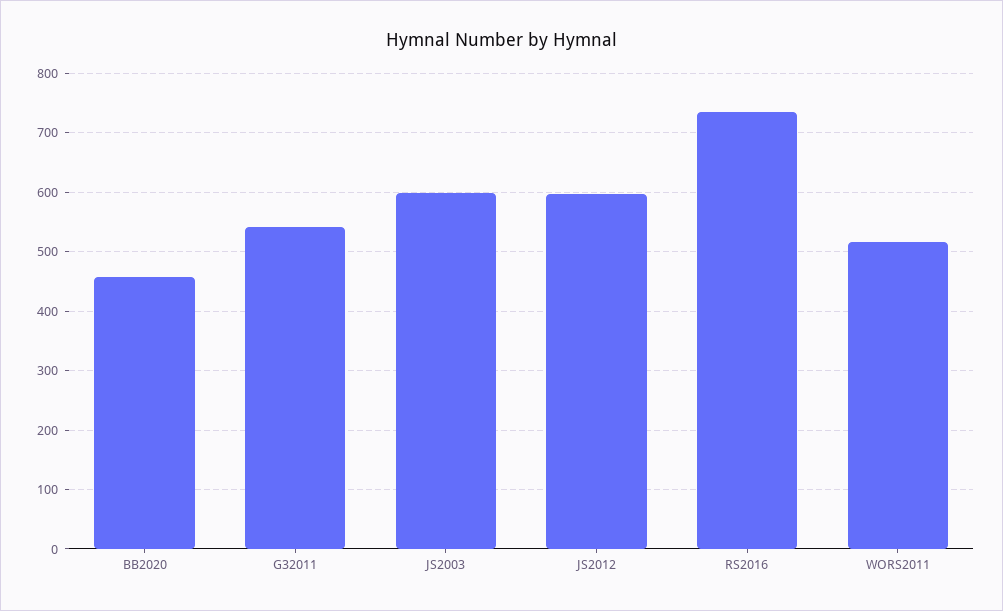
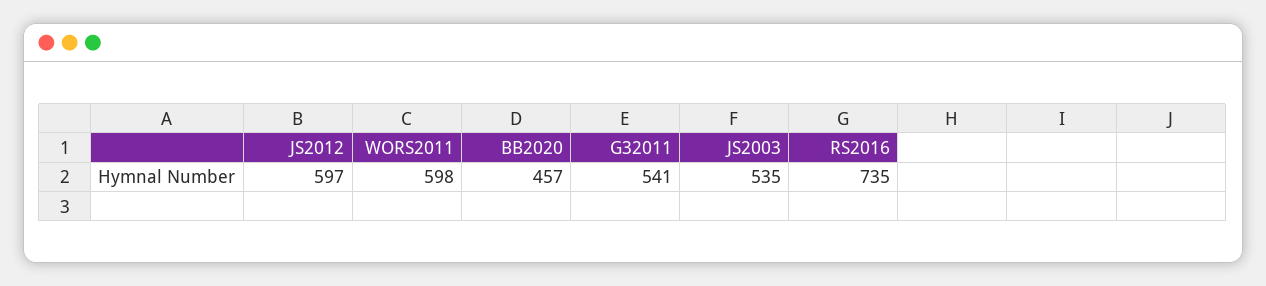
JS2003: 600 -> 535
WORS2011: 520 -> 598

